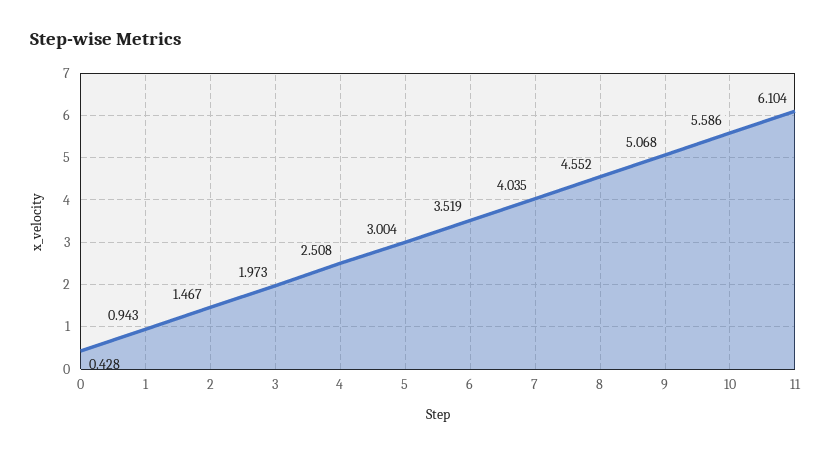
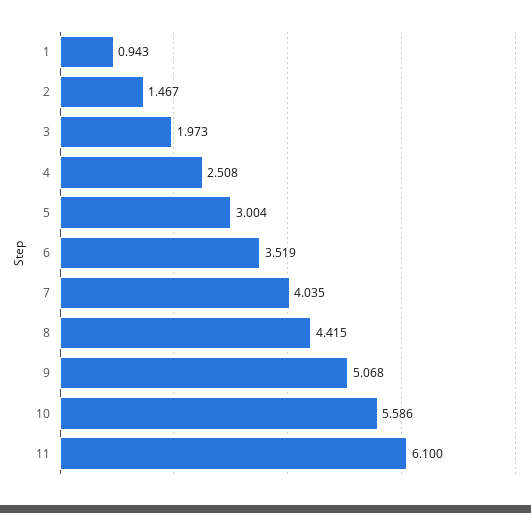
0: 0.428 -> none
8: 4.552 -> 4.415
11: 6.104 -> 6.1

